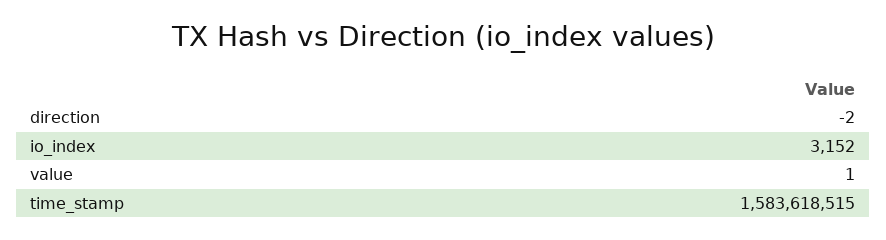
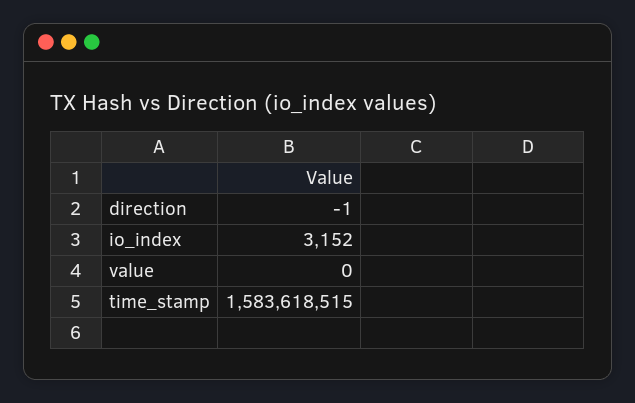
direction: -2 -> -1
value: 1 -> 0

